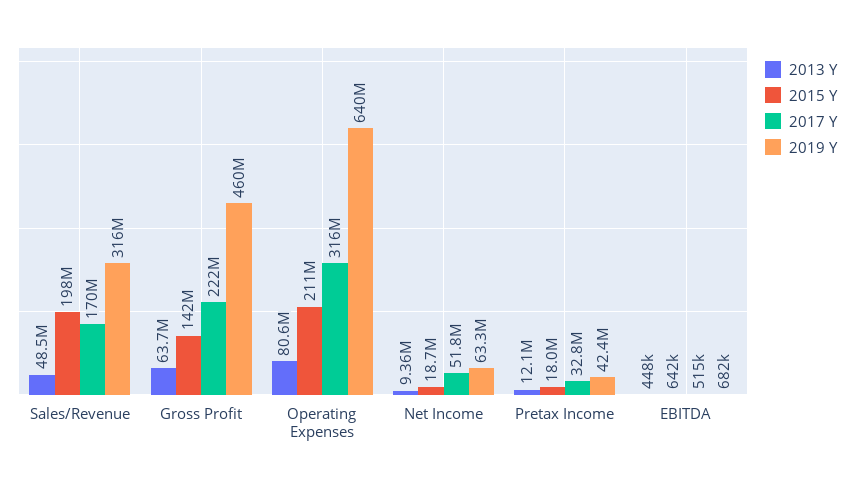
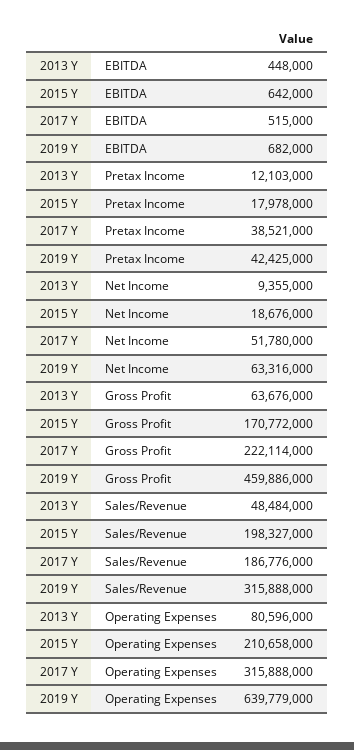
2017 Y, Sales/Revenue: 170000000 -> 186776000
2015 Y, Gross Profit: 142000000 -> 170772000
2017 Y, Pretax Income: 32800000 -> 38521000

